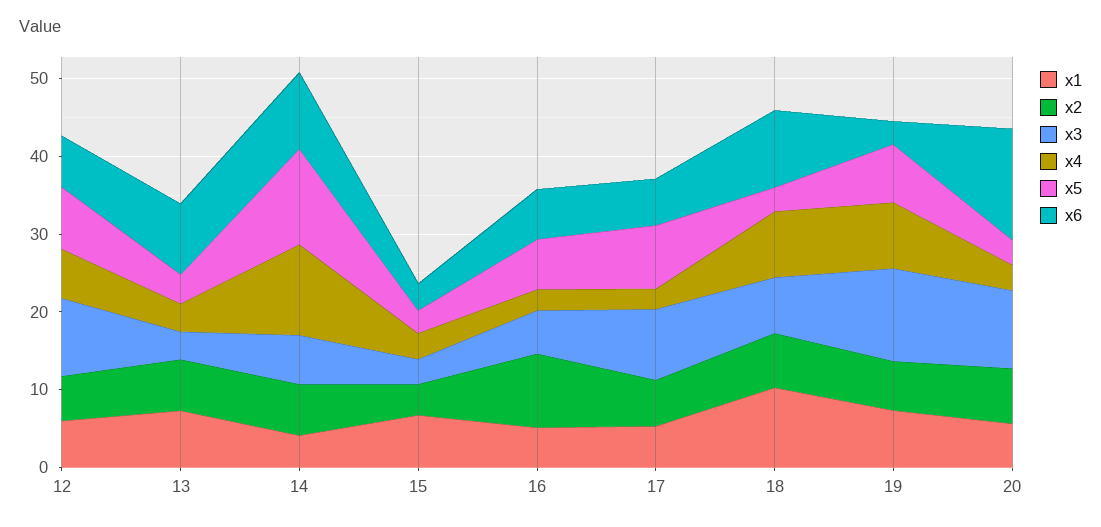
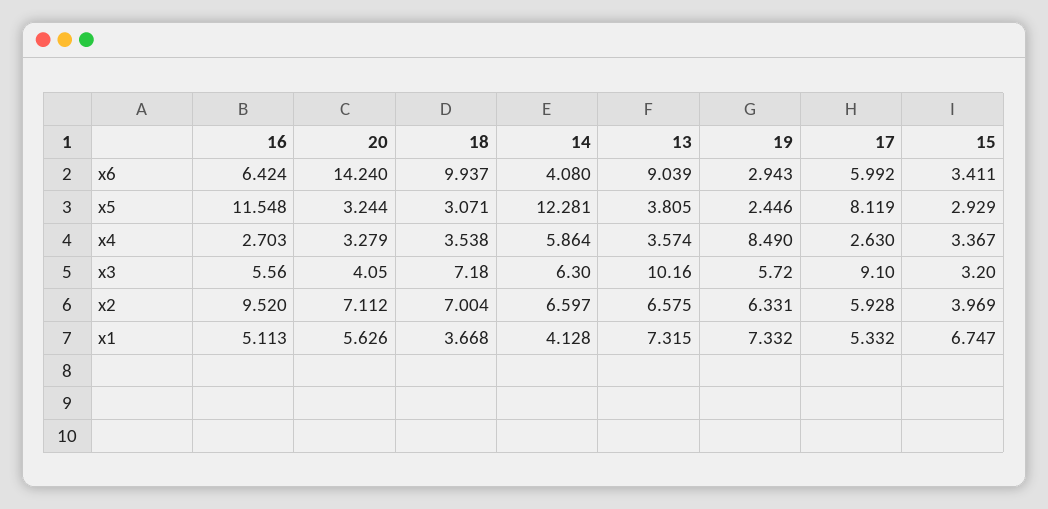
x1, 12: 6 -> none
x2, 12: 6 -> none
x3, 12: 10 -> none
x4, 12: 6 -> none
x5, 12: 8 -> none
x6, 12: 6 -> none
x3, 13: 4 -> 10.16
x4, 14: 12 -> 5.864
x6, 14: 10 -> 4.08
x5, 16: 6 -> 11.548
x1, 18: 10 -> 3.668
x4, 18: 8 -> 3.538
x3, 19: 12 -> 5.72
x5, 19: 8 -> 2.446
x3, 20: 10 -> 4.05

